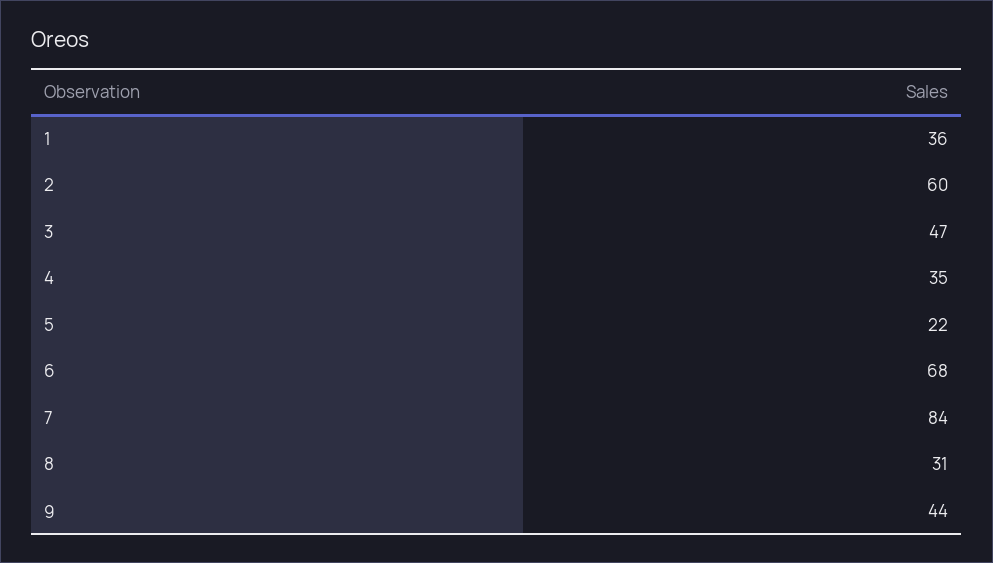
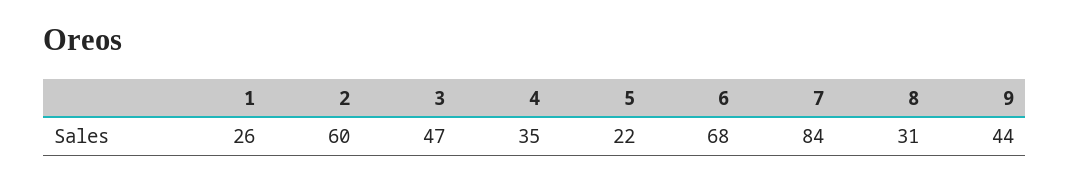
1: 36 -> 26

